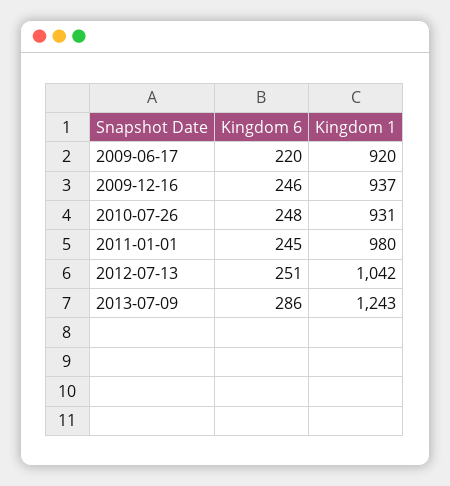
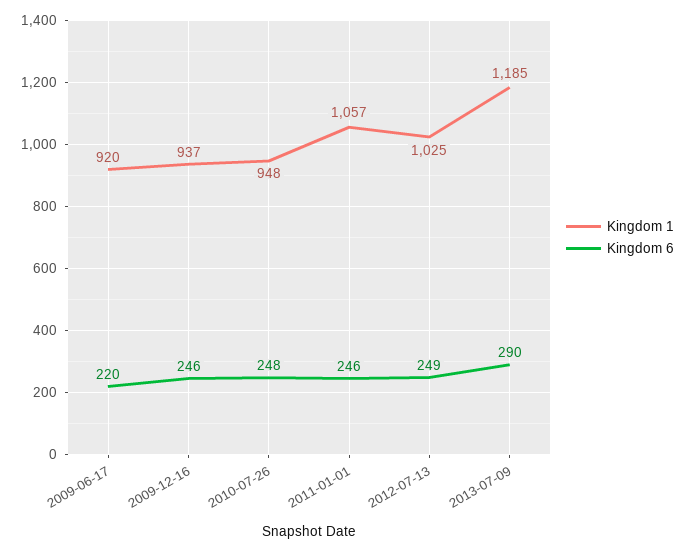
Kingdom 1, 2010-07-26: 931 -> 948
Kingdom 6, 2011-01-01: 245 -> 246
Kingdom 1, 2011-01-01: 980 -> 1057
Kingdom 6, 2012-07-13: 251 -> 249
Kingdom 1, 2012-07-13: 1042 -> 1025
Kingdom 6, 2013-07-09: 286 -> 290
Kingdom 1, 2013-07-09: 1243 -> 1185

